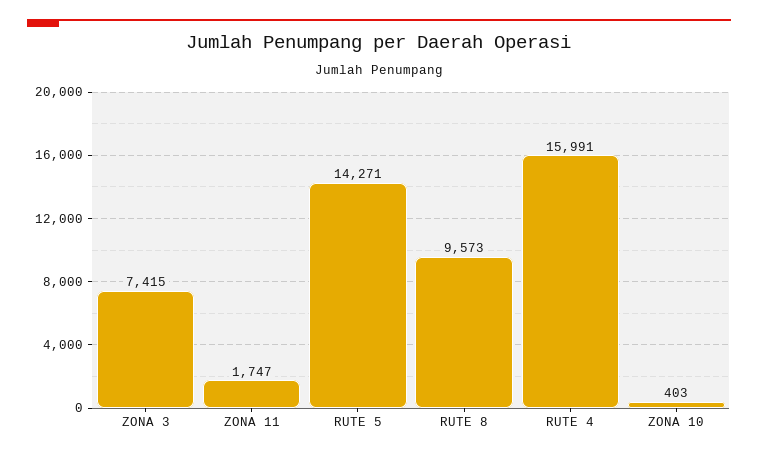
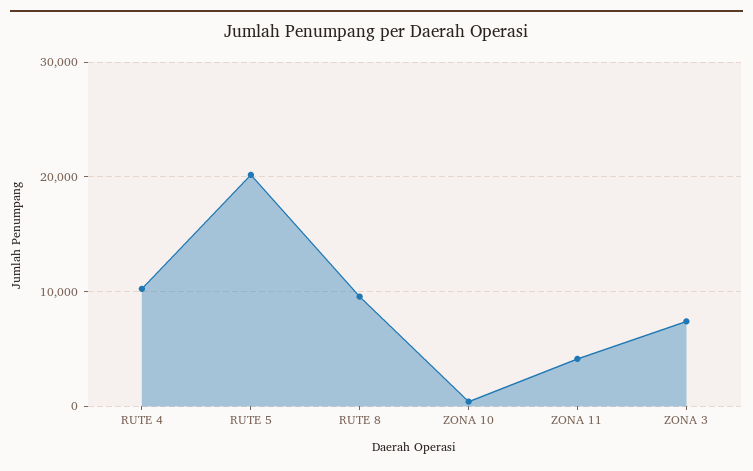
ZONA 11: 1747 -> 4000
RUTE 5: 14271 -> 20000
RUTE 4: 15991 -> 10000

